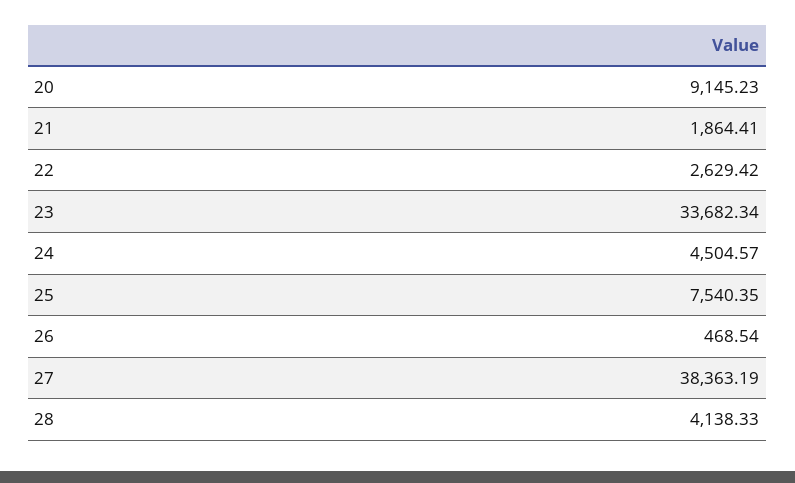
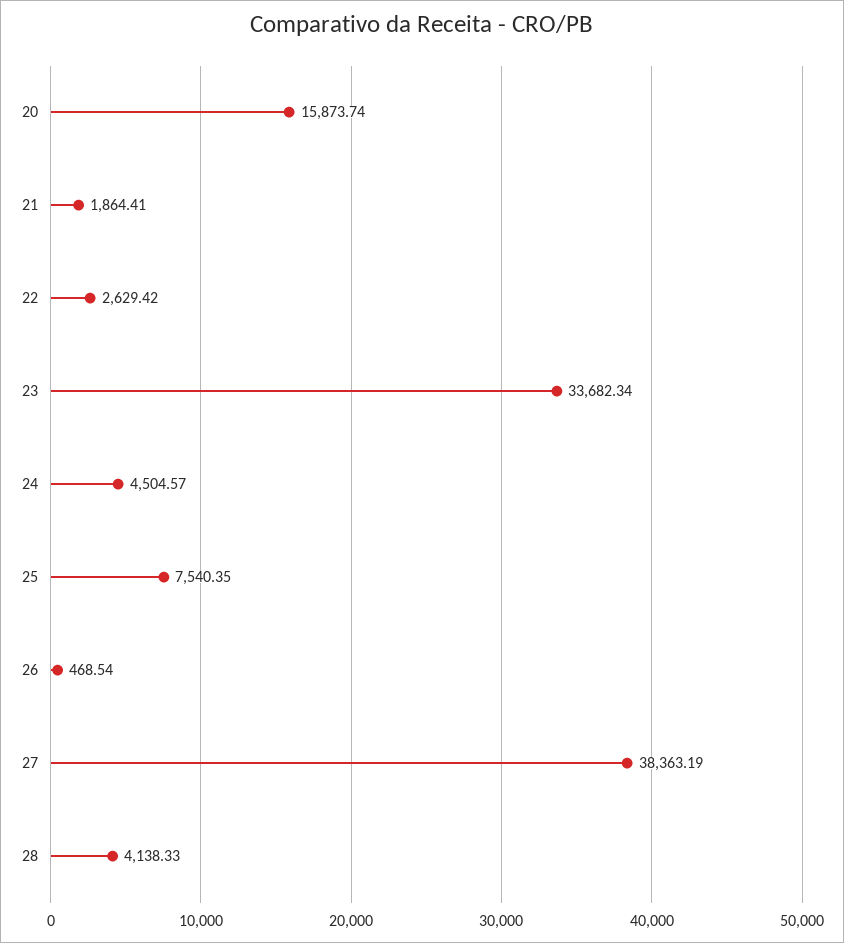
20: 9145.23 -> 15873.74

